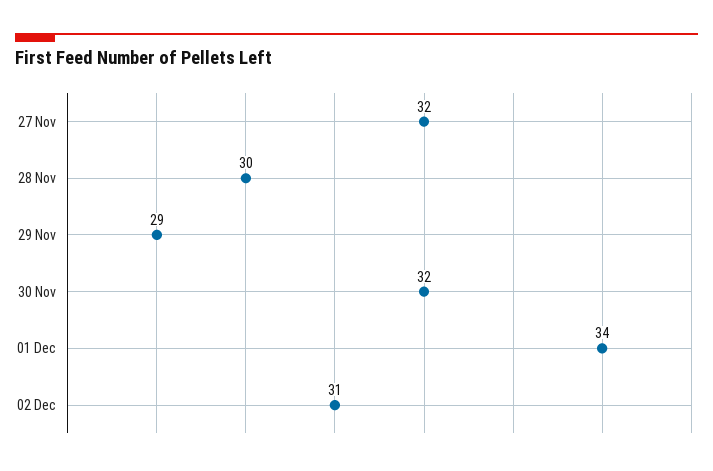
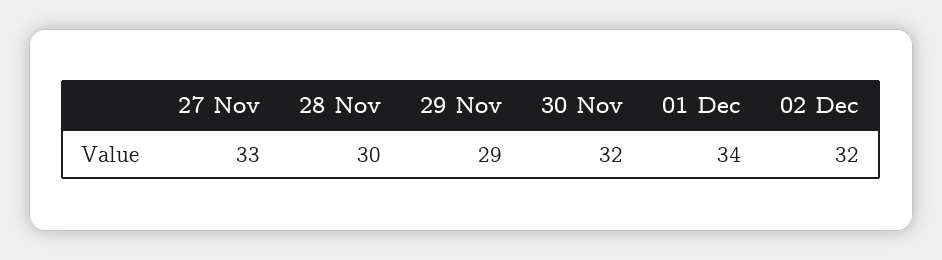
27 Nov: 32 -> 33
02 Dec: 31 -> 32

